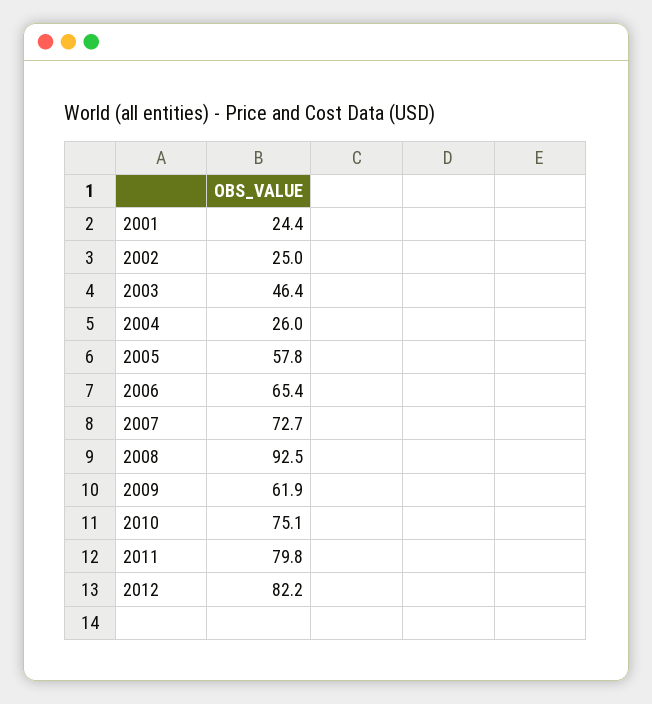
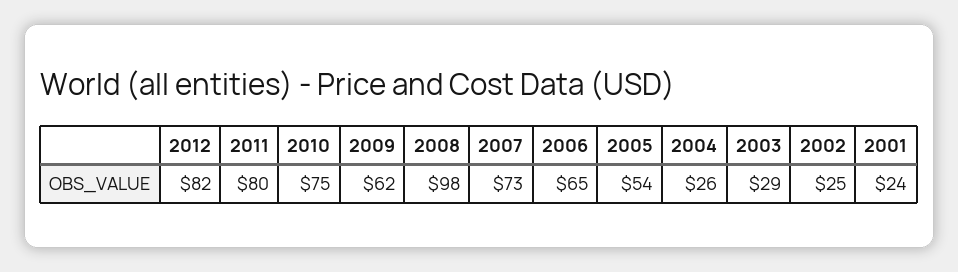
2003: 46.4 -> 29
2005: 57.8 -> 54
2008: 92.5 -> 98

